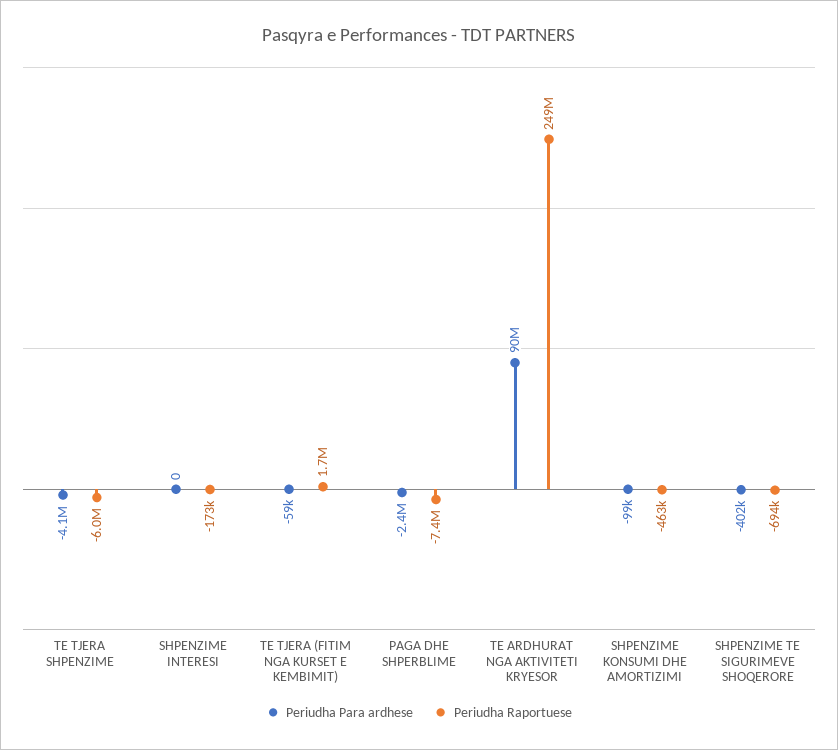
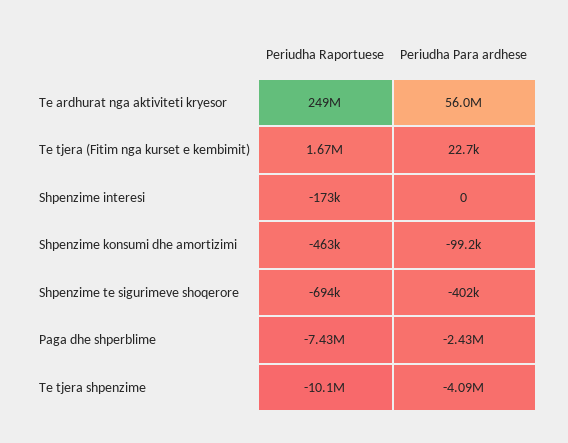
Periudha Raportuese, TE TJERA SHPENZIME: -6000000 -> -10100000
Periudha Para ardhese, TE TJERA (FITIM NGA KURSET E KEMBIMIT): -59000 -> 22700
Periudha Para ardhese, TE ARDHURAT NGA AKTIVITETI KRYESOR: 90000000 -> 56000000

